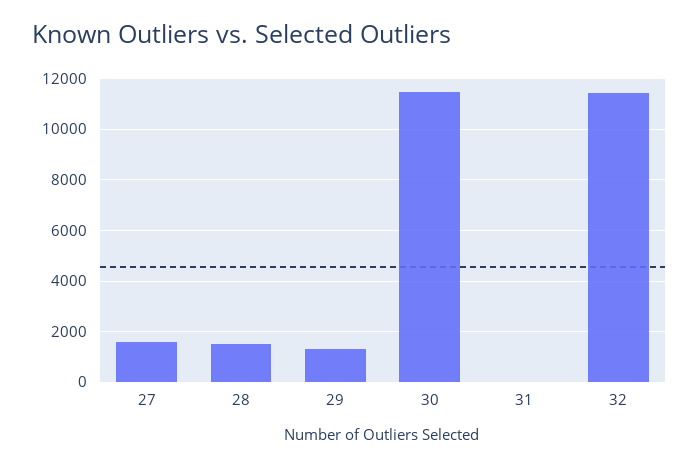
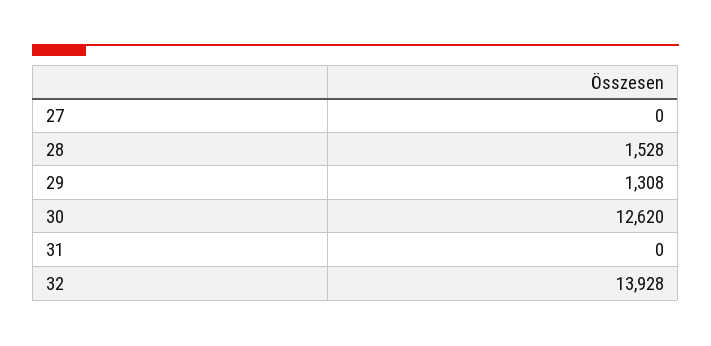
27: 1500 -> 0
30: 11500 -> 12620
32: 11500 -> 13928

